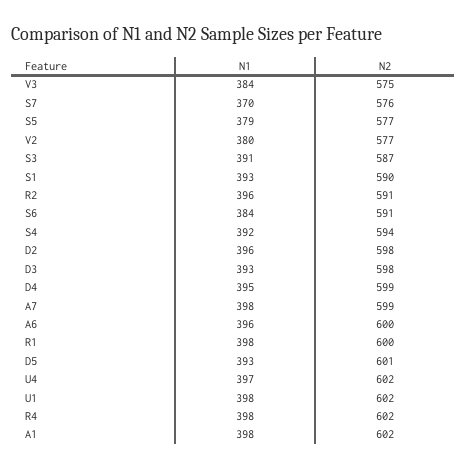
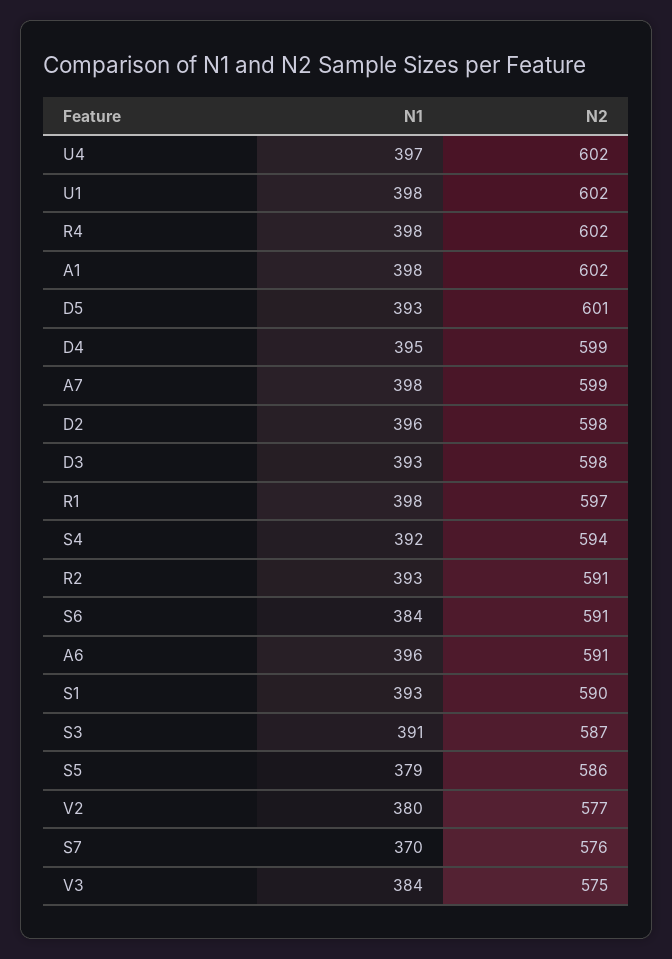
N2, S5: 577 -> 586
N1, R2: 396 -> 393
N2, A6: 600 -> 591
N2, R1: 600 -> 597

